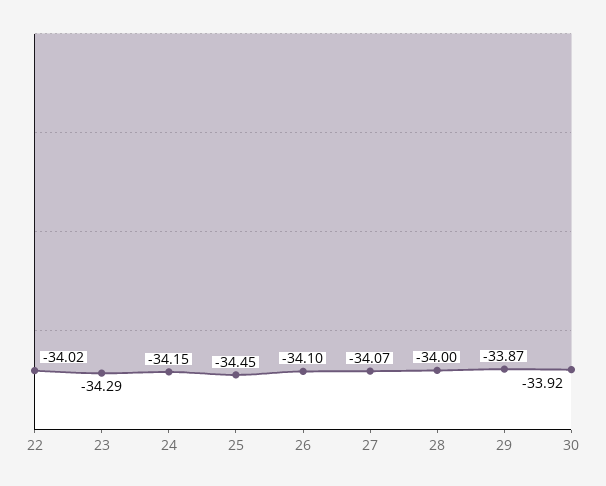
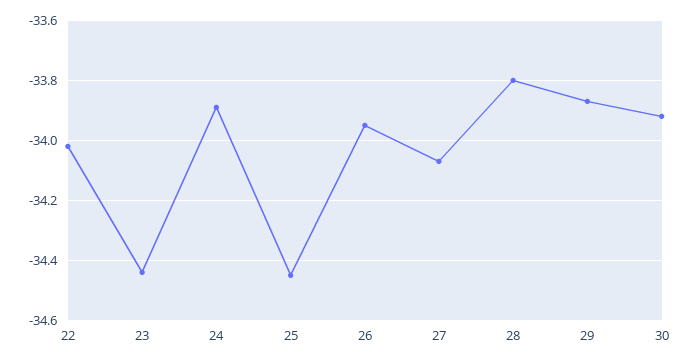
23: -34.29 -> -34.45
24: -34.15 -> -33.9
26: -34.1 -> -33.95
28: -34 -> -33.8

